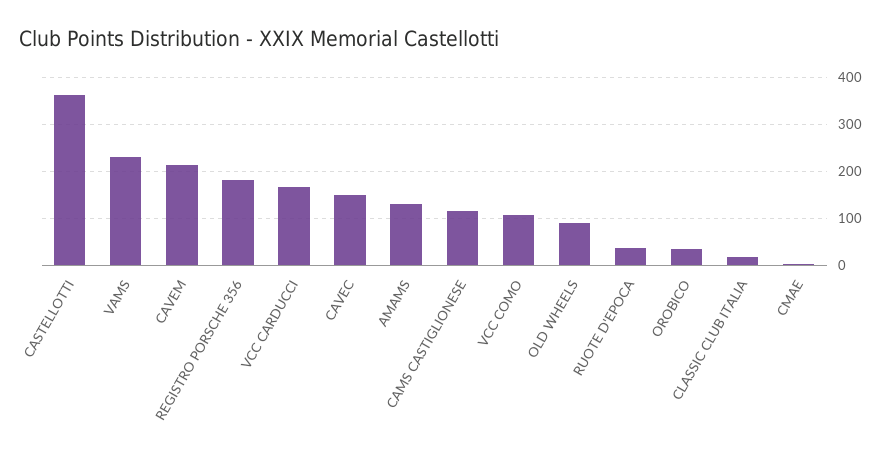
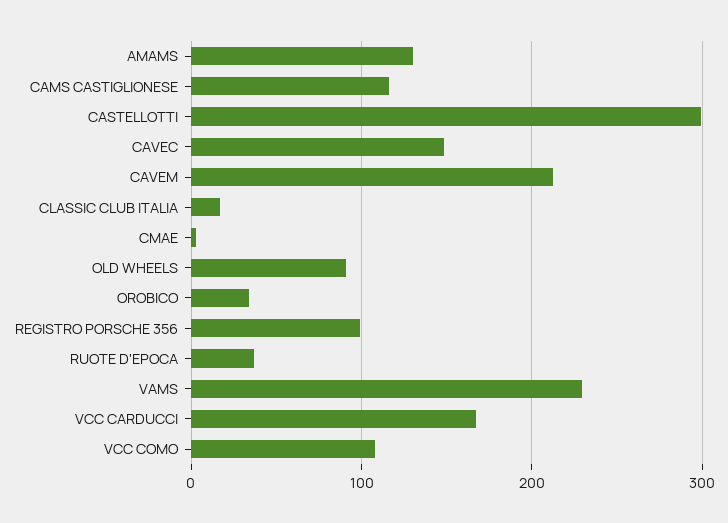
CASTELLOTTI: 360 -> 300
REGISTRO PORSCHE 356: 180 -> 100

